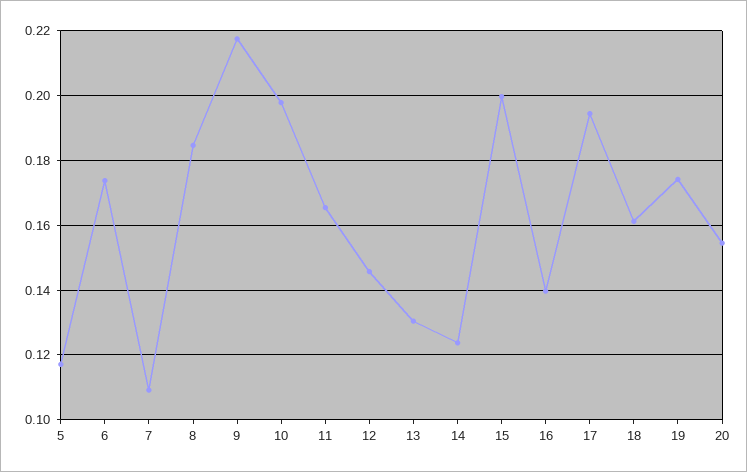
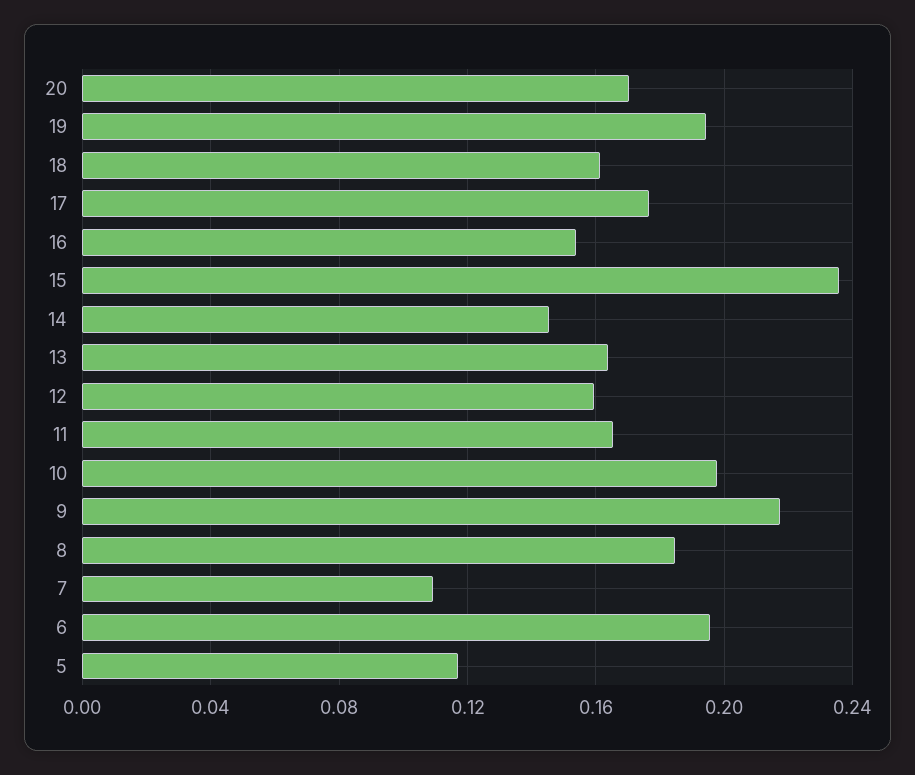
6: 0.174 -> 0.195
12: 0.146 -> 0.16
13: 0.13 -> 0.165
14: 0.124 -> 0.145
15: 0.2 -> 0.235
16: 0.14 -> 0.155
17: 0.194 -> 0.175
19: 0.174 -> 0.195
20: 0.154 -> 0.17

